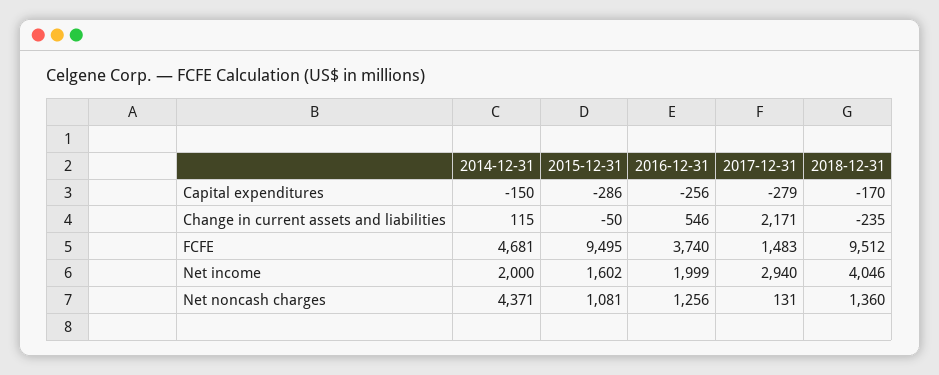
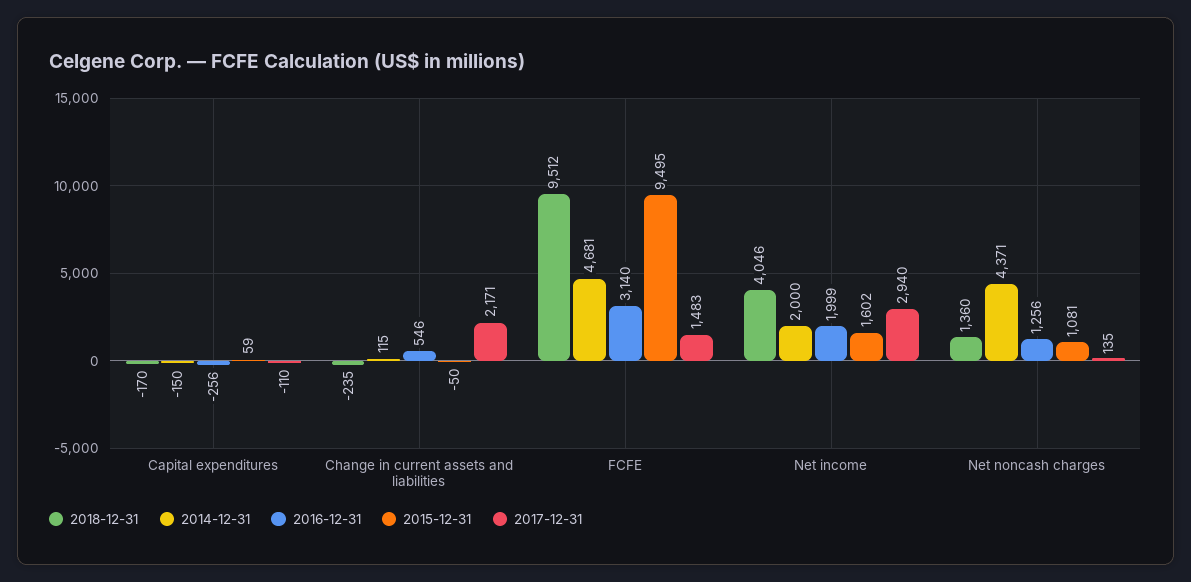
2015-12-31, Capital expenditures: -286 -> 59
2017-12-31, Capital expenditures: -279 -> -110
2016-12-31, FCFE: 3740 -> 3140
2017-12-31, Net noncash charges: 131 -> 135

